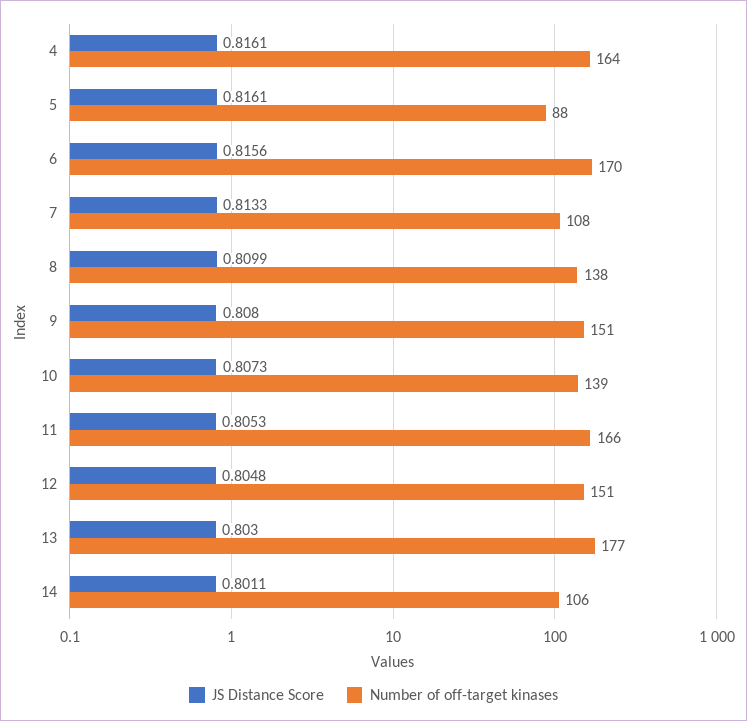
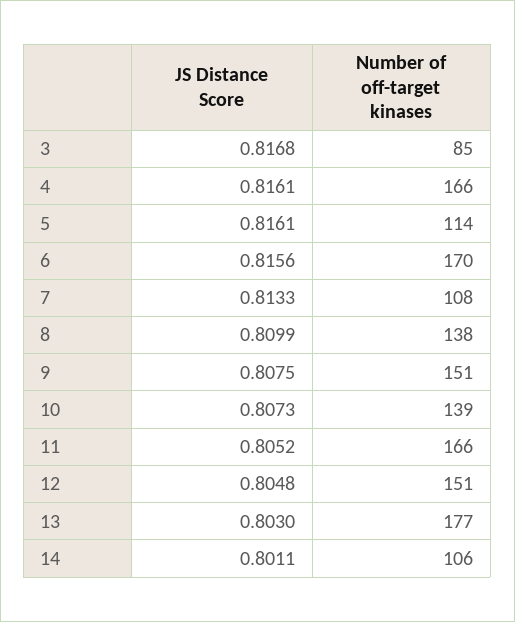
Number of off-target kinases, 4: 164 -> 166
Number of off-target kinases, 5: 88 -> 114
JS Distance Score, 9: 0.808 -> 0.8075
JS Distance Score, 11: 0.8053 -> 0.8052
JS Distance Score, 3: none -> 0.8168
Number of off-target kinases, 3: none -> 85

